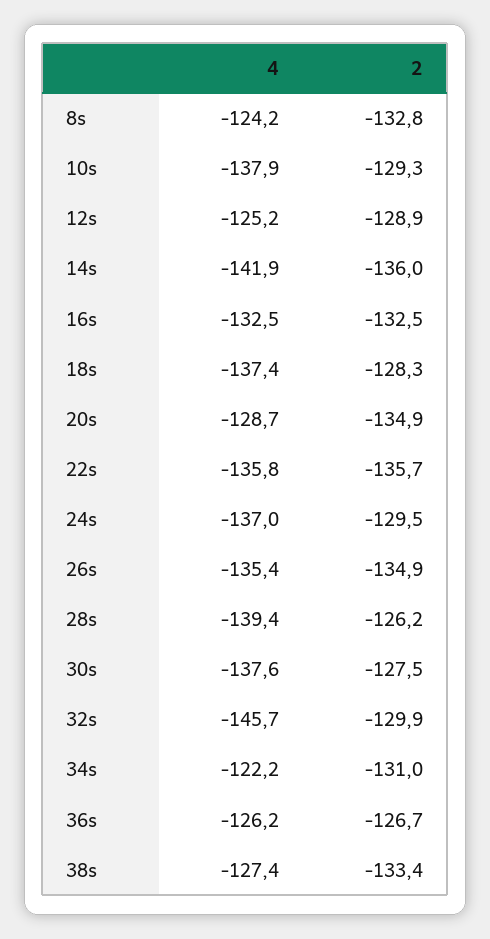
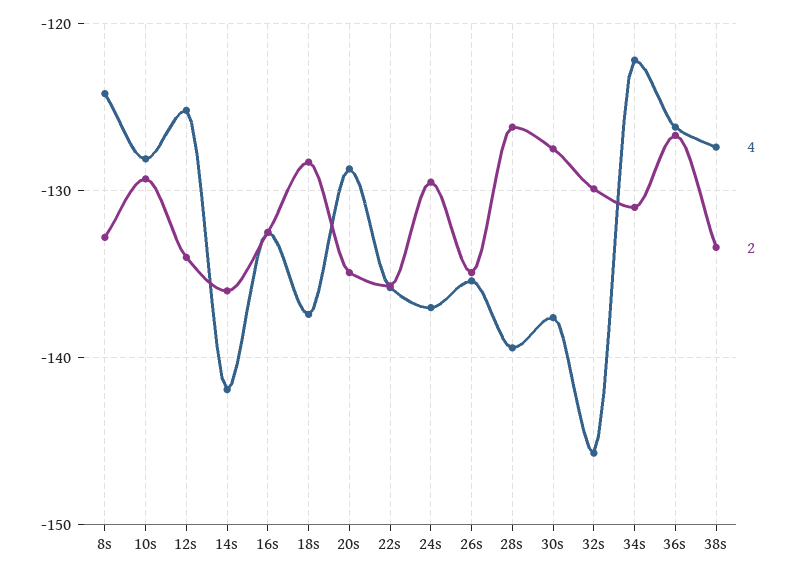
4, 10s: -137.9 -> -128
2, 12s: -128.9 -> -134

